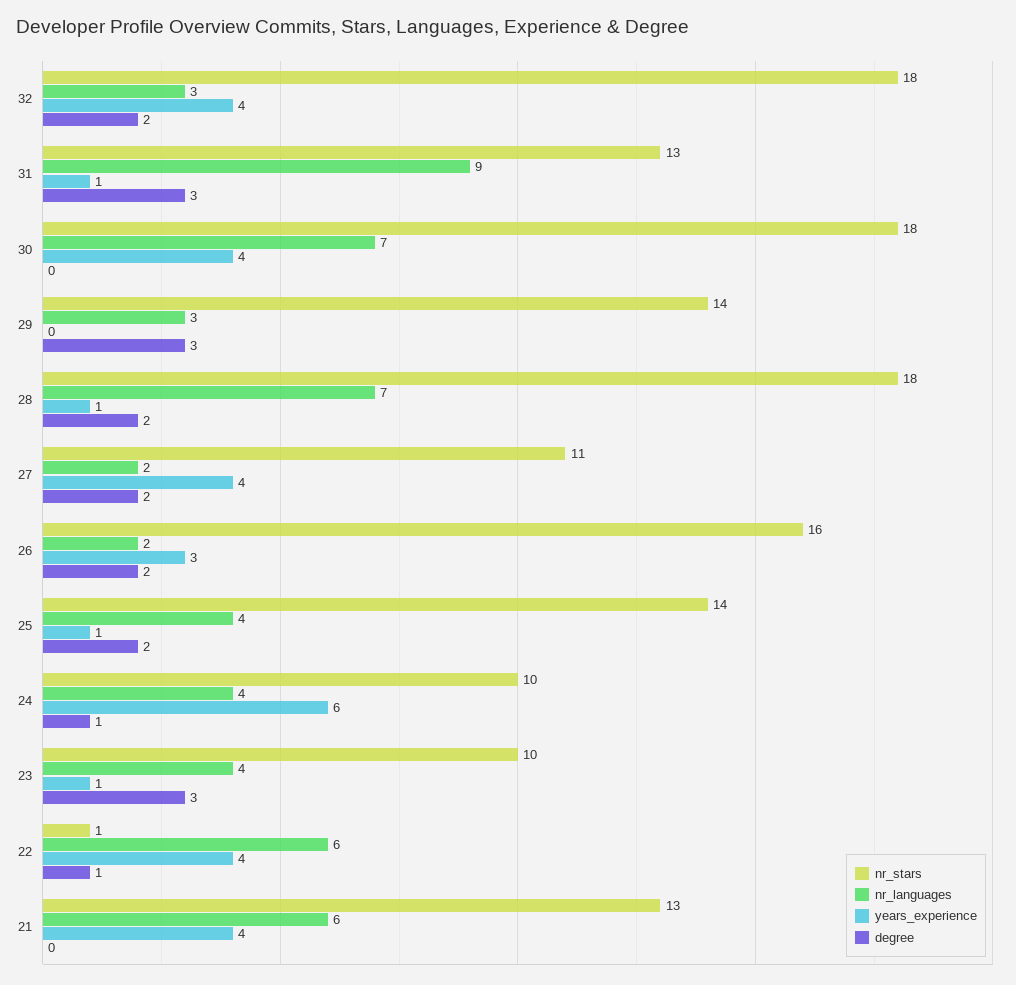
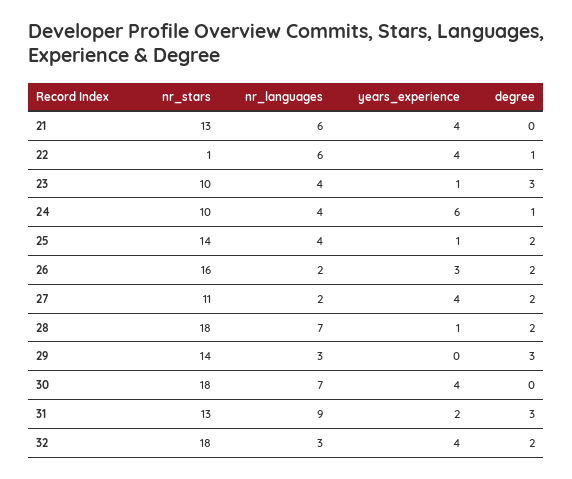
years_experience, 31: 1 -> 2

